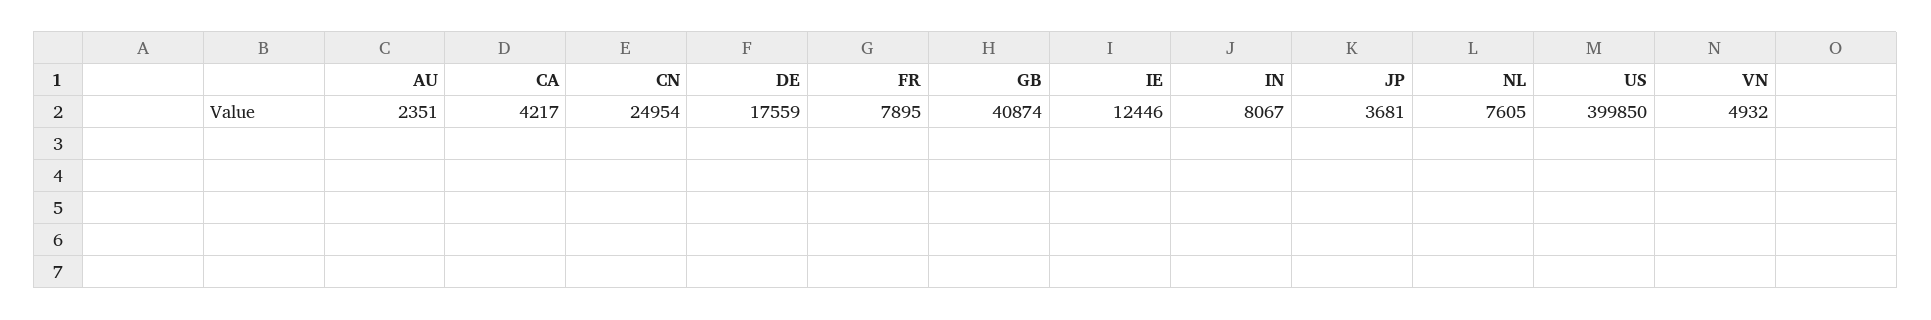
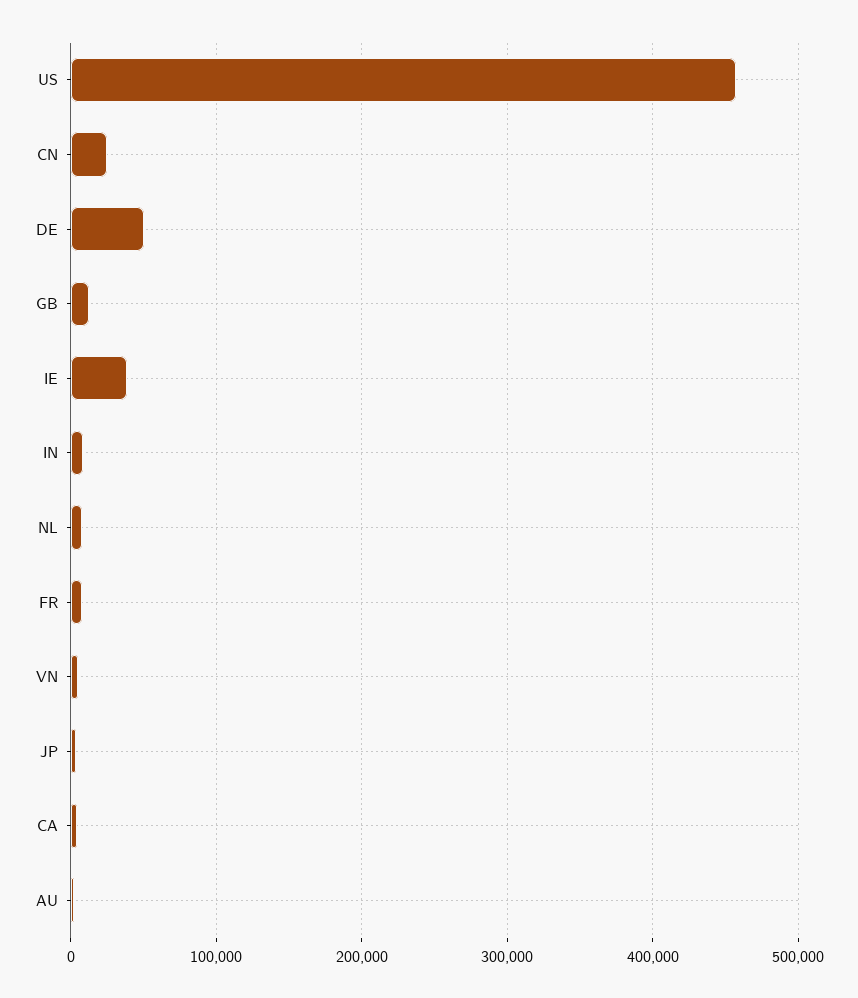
DE: 17559 -> 50000
GB: 40874 -> 10000
IE: 12446 -> 40000
US: 399850 -> 460000

